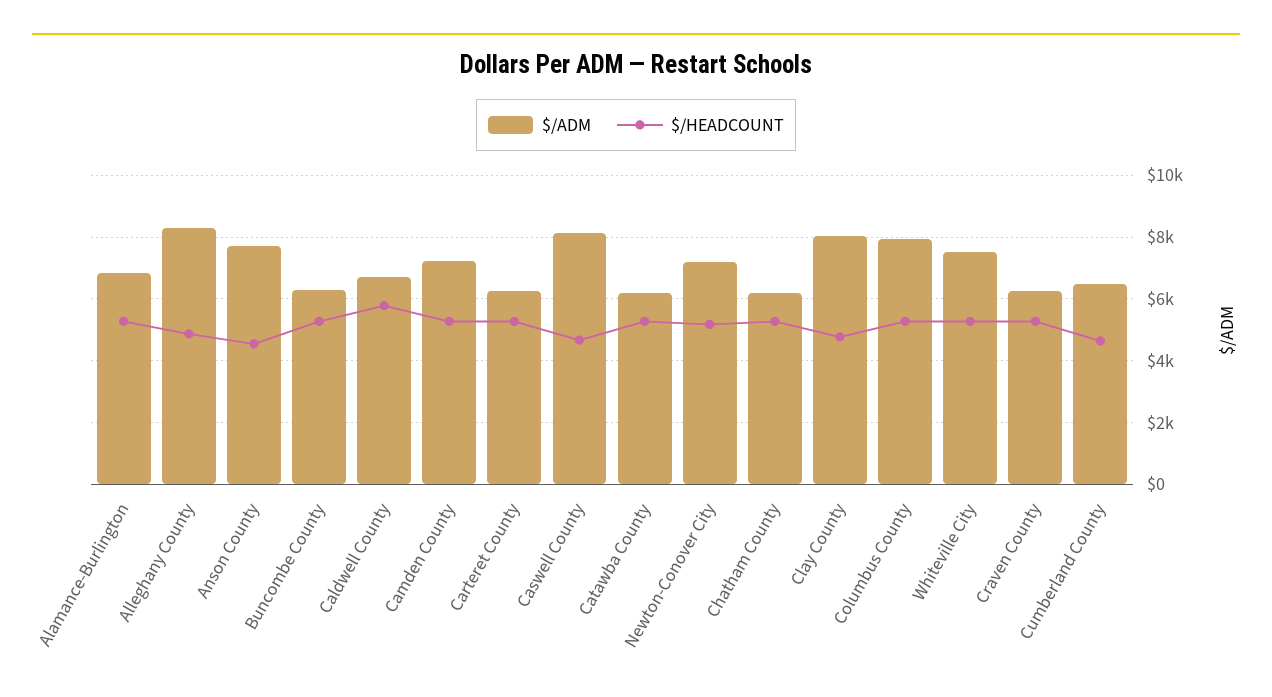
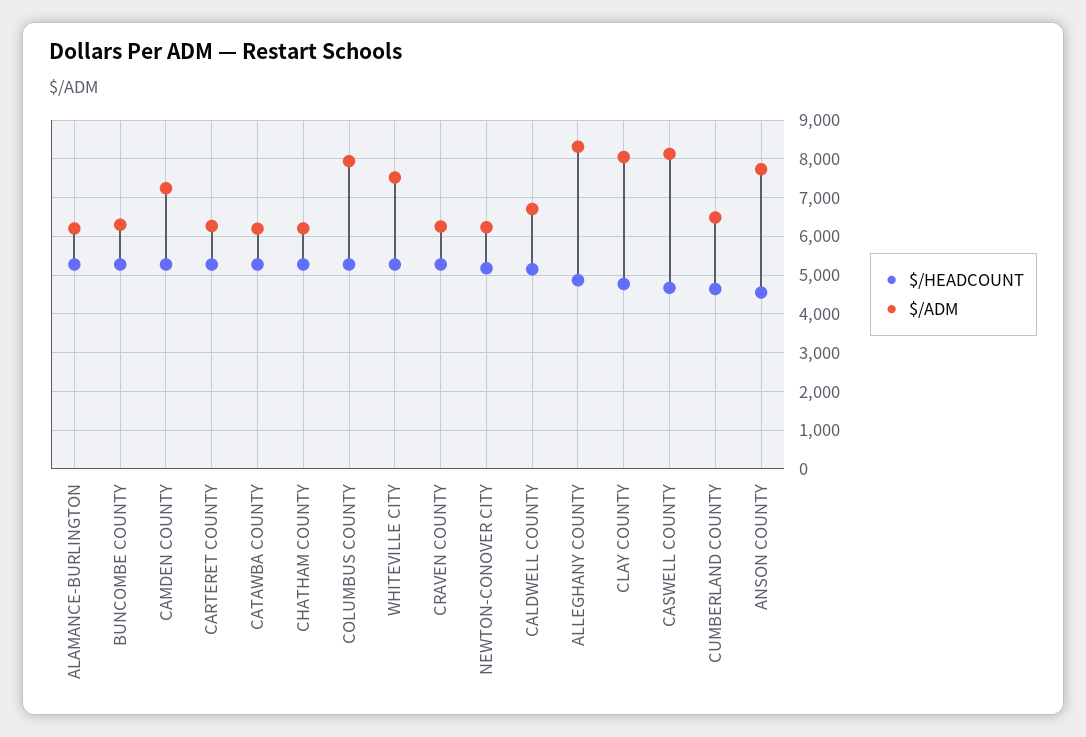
$/ADM, Alamance-Burlington: 6800 -> 6200
$/HEADCOUNT, Caldwell County: 5800 -> 5200
$/ADM, Newton-Conover City: 7200 -> 6200

